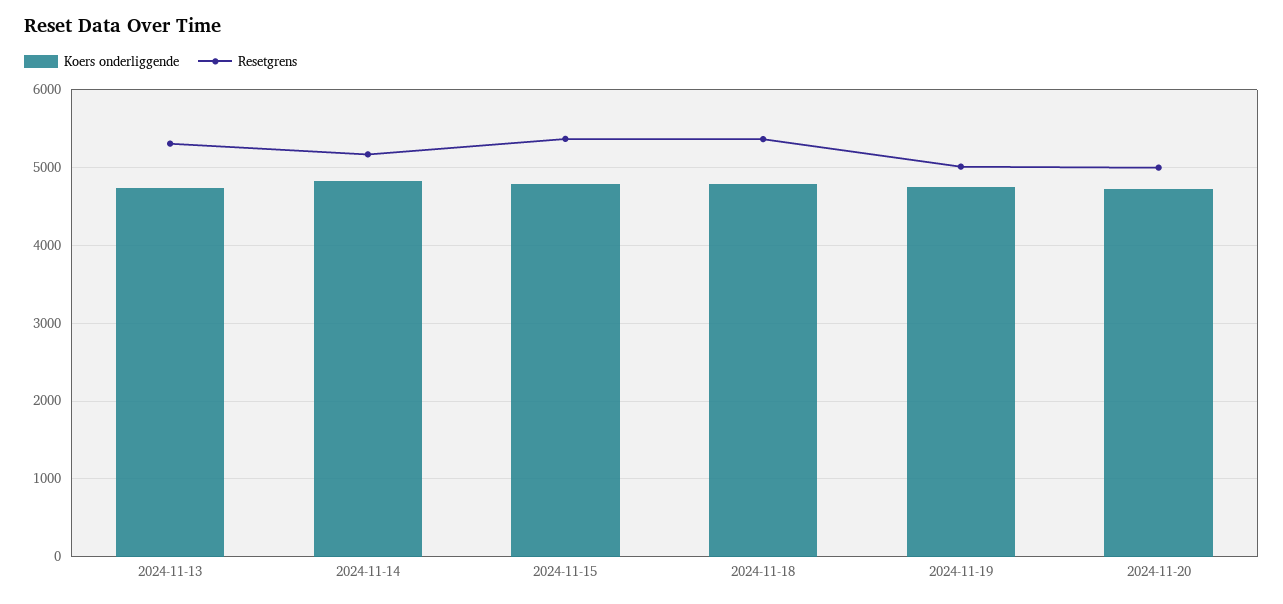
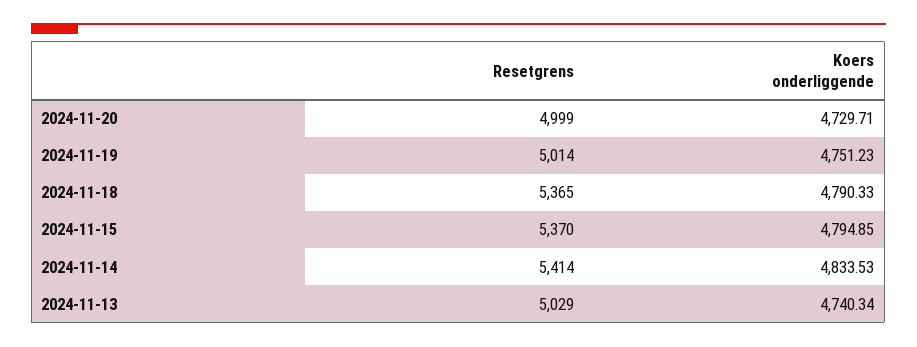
Resetgrens, 2024-11-13: 5300 -> 5029
Resetgrens, 2024-11-14: 5200 -> 5414

